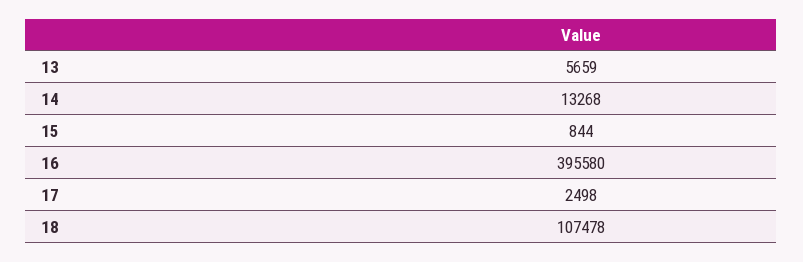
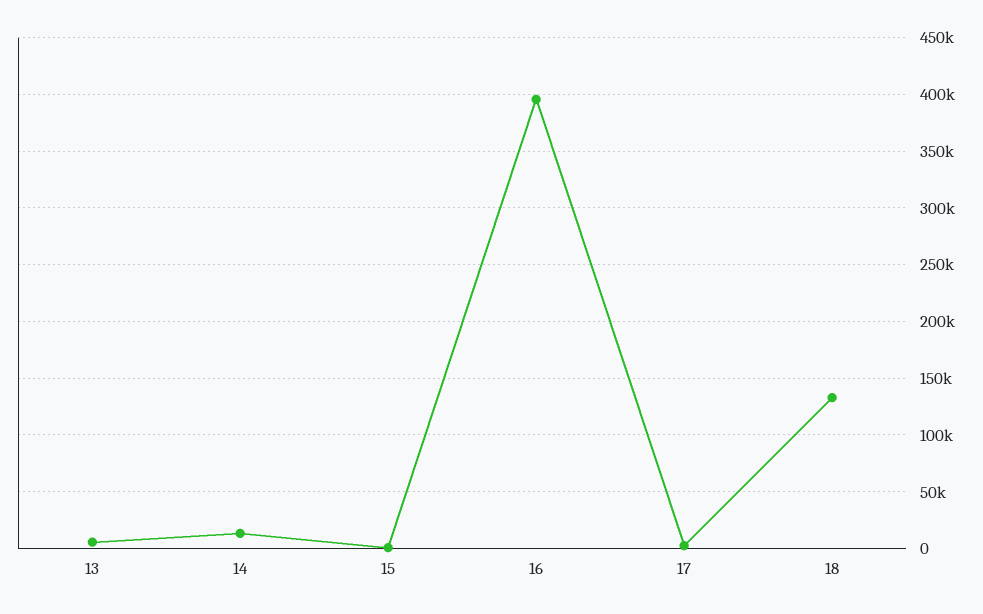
18: 107478 -> 130000

